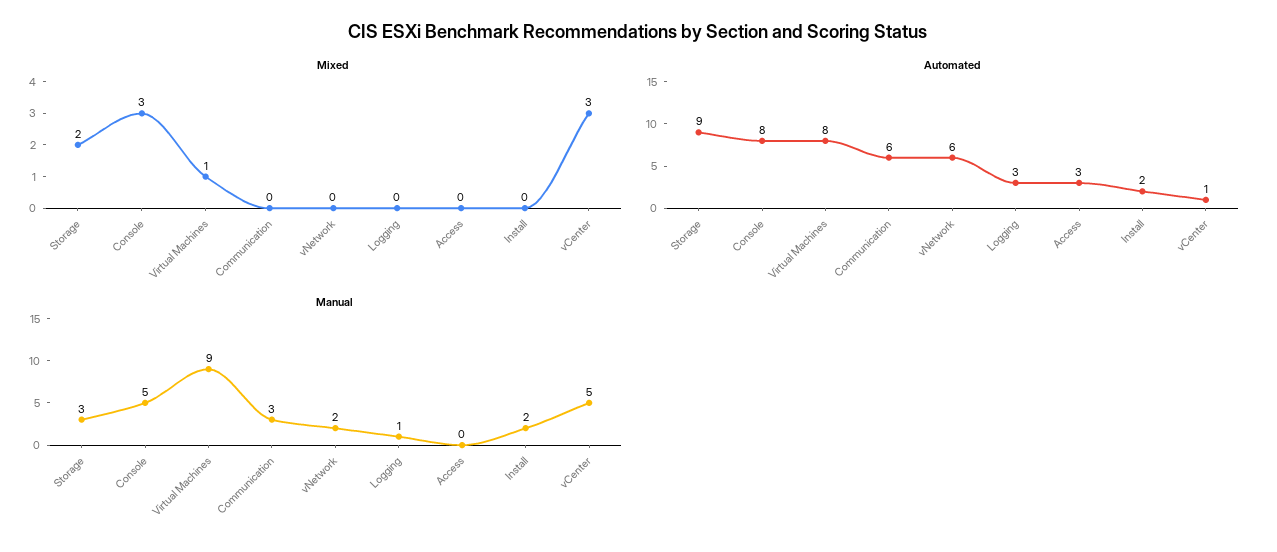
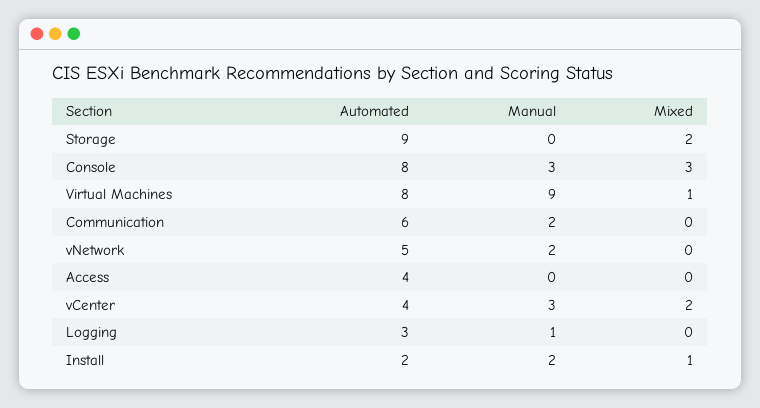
Mixed, Install: 0 -> 1
Mixed, vCenter: 3 -> 2
Automated, vNetwork: 6 -> 5
Automated, Access: 3 -> 4
Automated, vCenter: 1 -> 4
Manual, Storage: 3 -> 0
Manual, Console: 5 -> 3
Manual, Communication: 3 -> 2
Manual, vCenter: 5 -> 3

